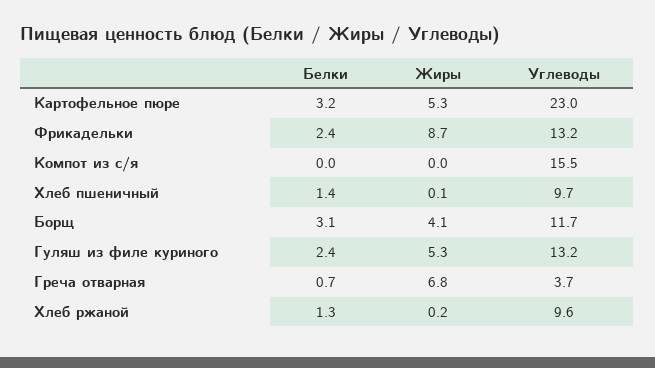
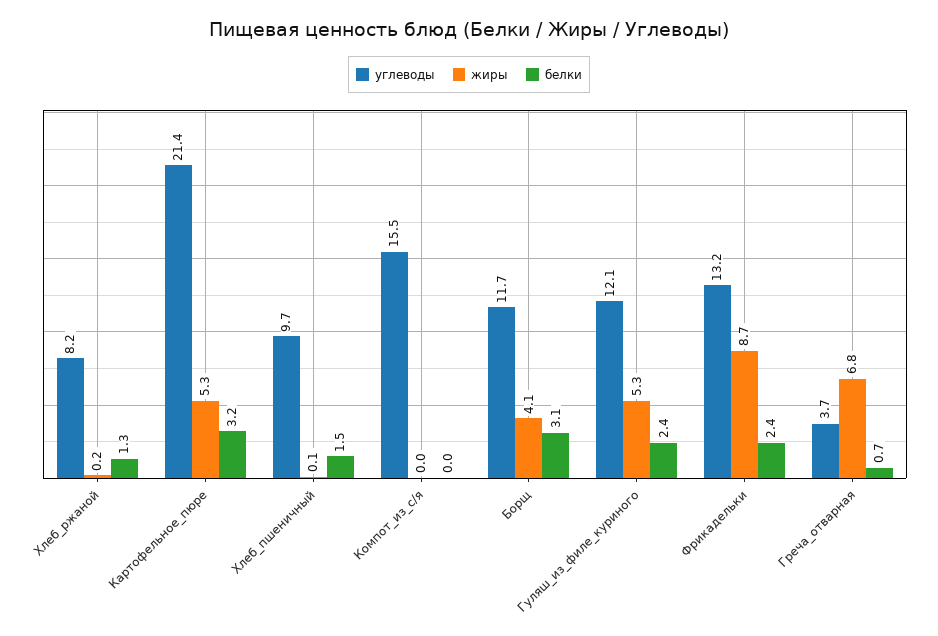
Углеводы, Картофельное пюре: 23 -> 21.4
Белки, Хлеб пшеничный: 1.4 -> 1.5
Углеводы, Гуляш из филе куриного: 13.2 -> 12.1
Углеводы, Хлеб ржаной: 9.6 -> 8.2

